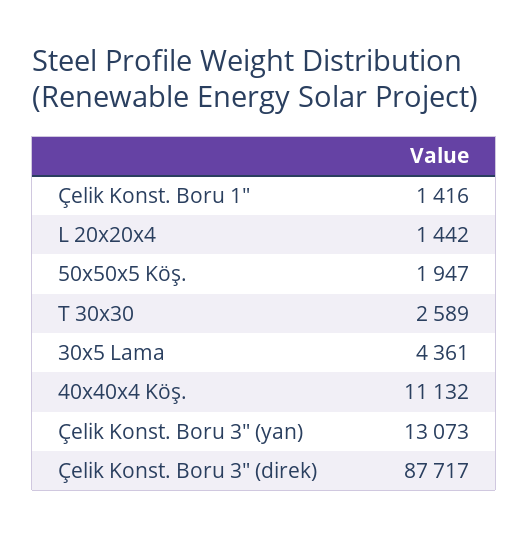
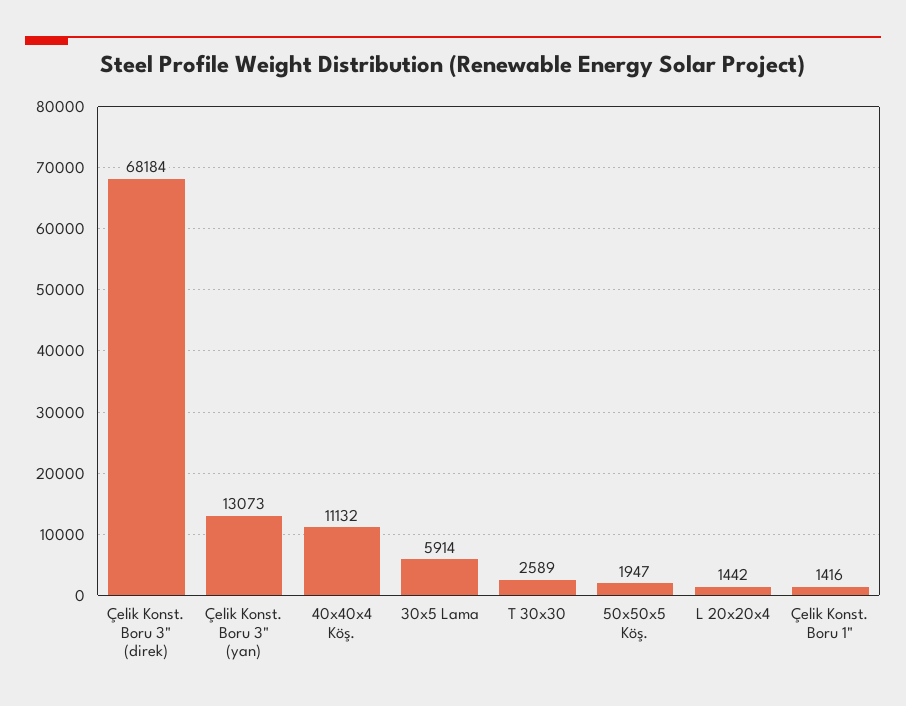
30x5 Lama: 4361 -> 5914
Çelik Konst. Boru 3" (direk): 87717 -> 68184

